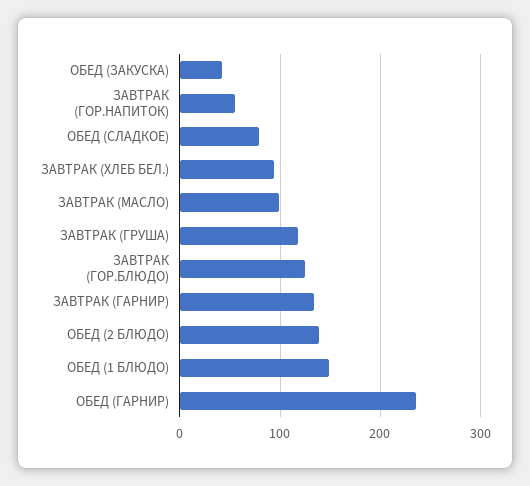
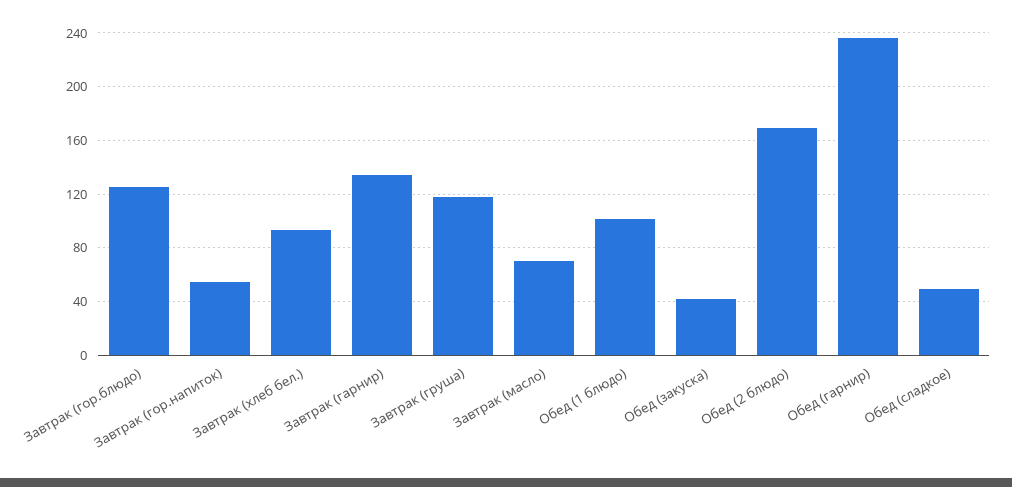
ОБЕД (СЛАДКОЕ): 80 -> 50
ЗАВТРАК (МАСЛО): 100 -> 70
ОБЕД (2 БЛЮДО): 140 -> 170
ОБЕД (1 БЛЮДО): 150 -> 100

